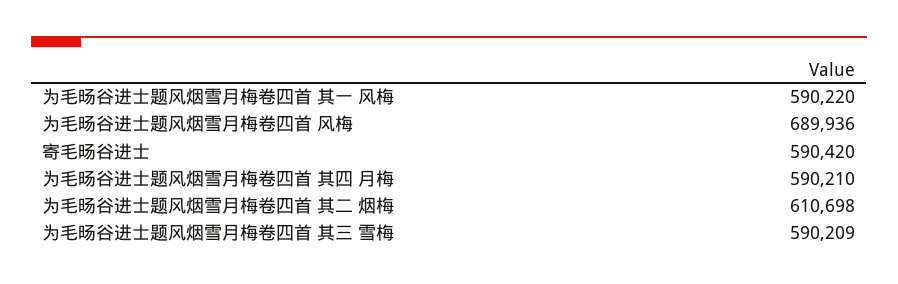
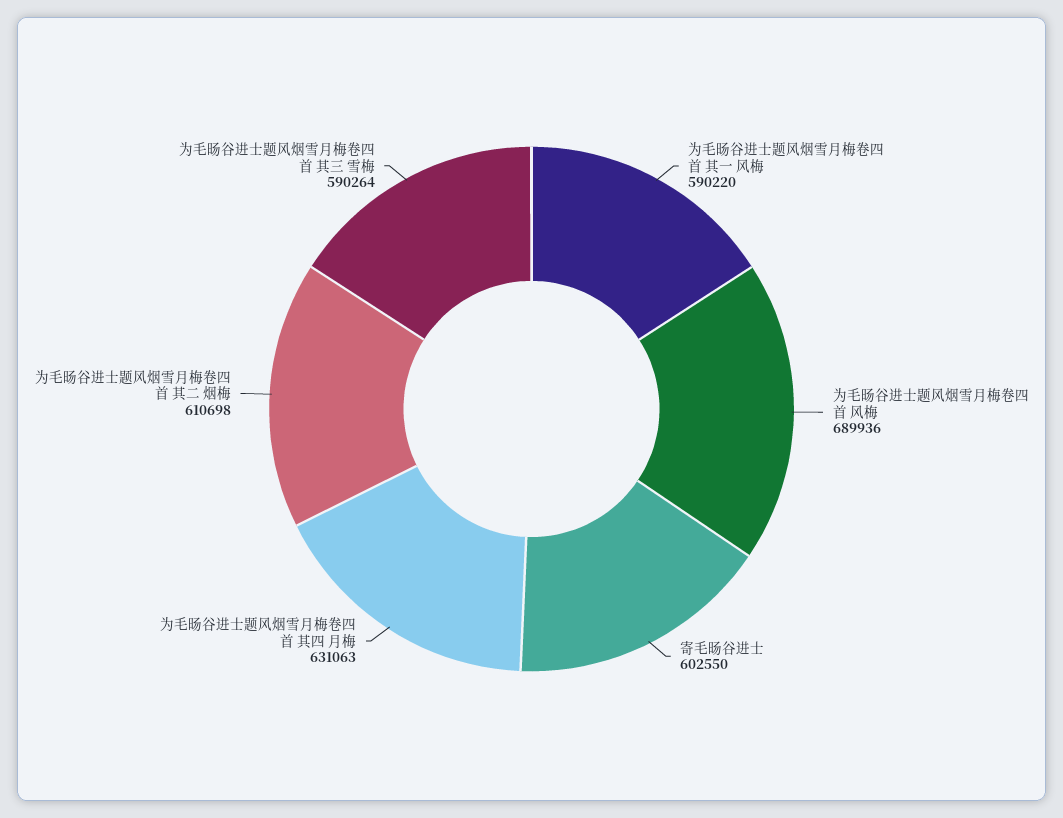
寄毛旸谷进士: 590420 -> 602550
为毛旸谷进士题风烟雪月梅卷四首 其四 月梅: 590210 -> 631063
为毛旸谷进士题风烟雪月梅卷四首 其三 雪梅: 590209 -> 590264

